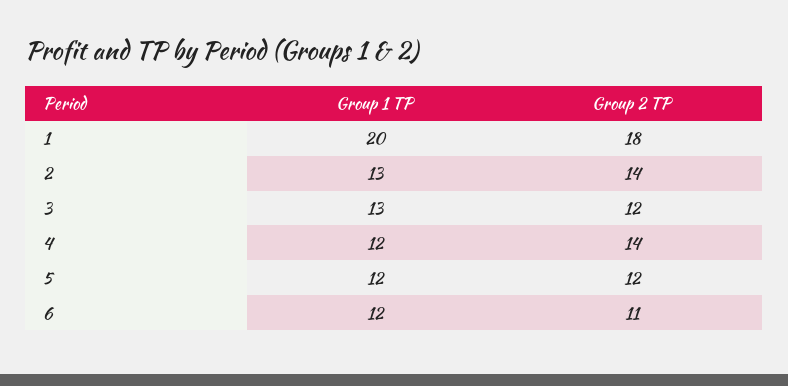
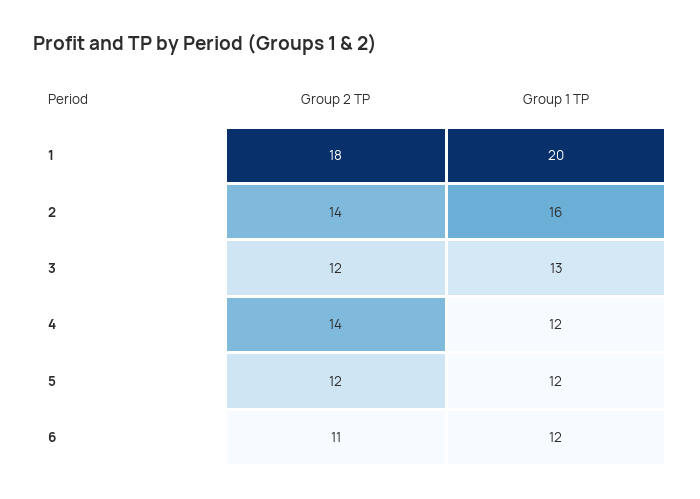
Group 1 TP, 2: 13 -> 16

